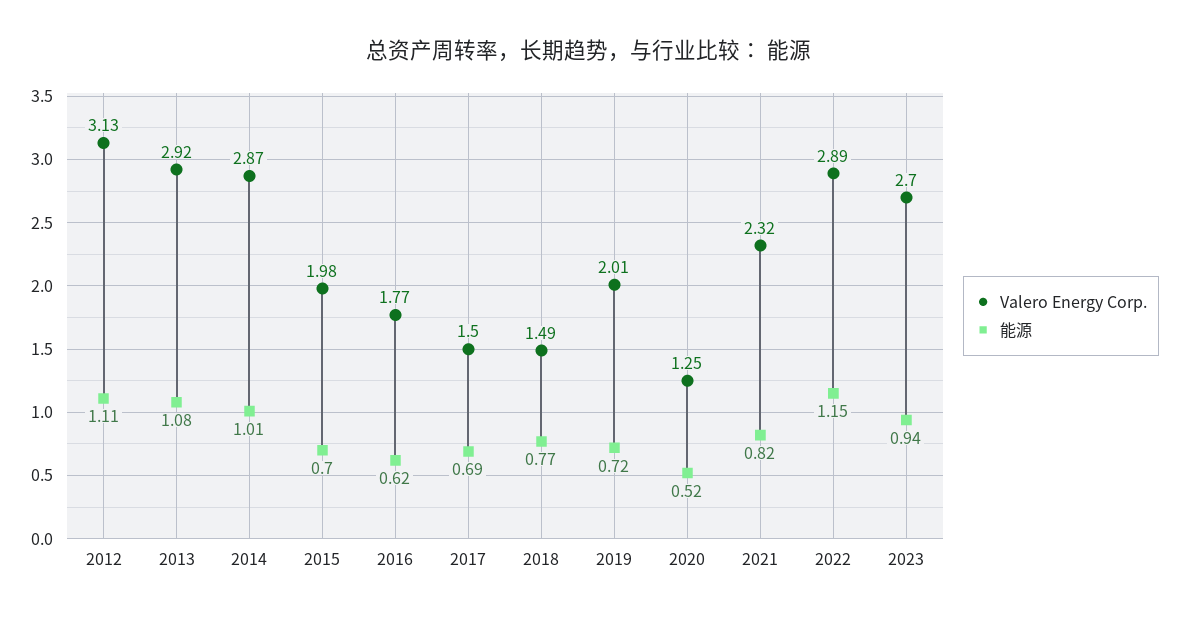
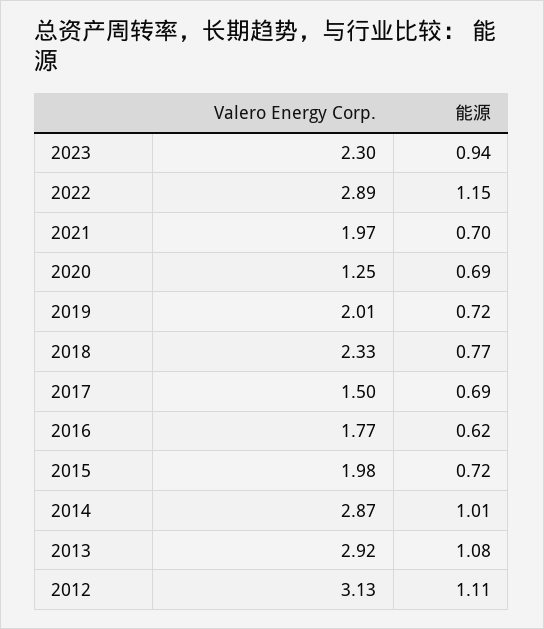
能源, 2015: 0.7 -> 0.72
Valero Energy Corp., 2018: 1.49 -> 2.33
能源, 2020: 0.52 -> 0.69
Valero Energy Corp., 2021: 2.32 -> 1.97
能源, 2021: 0.82 -> 0.7
Valero Energy Corp., 2023: 2.7 -> 2.3

